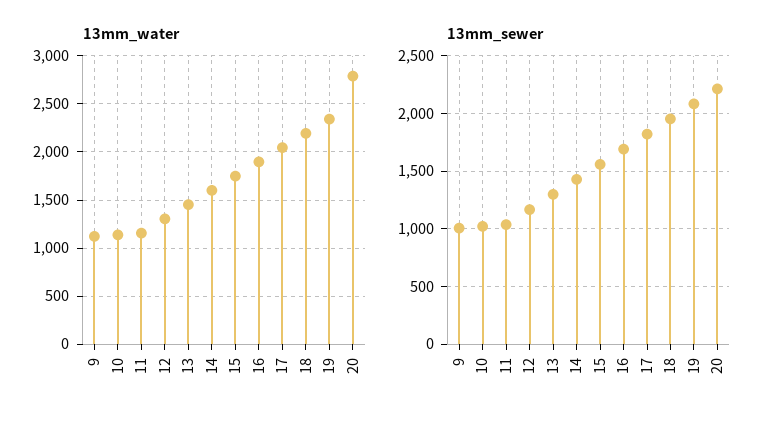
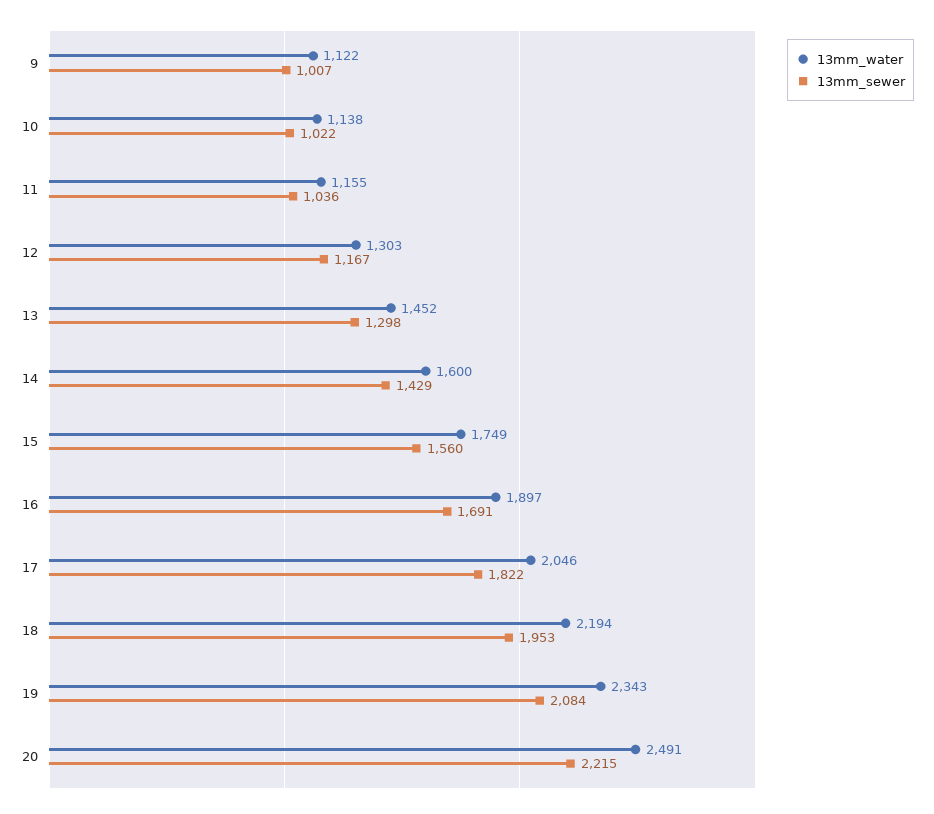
13mm_water, 20: 2800 -> 2491

